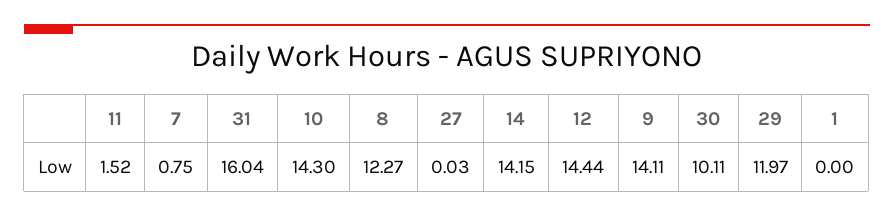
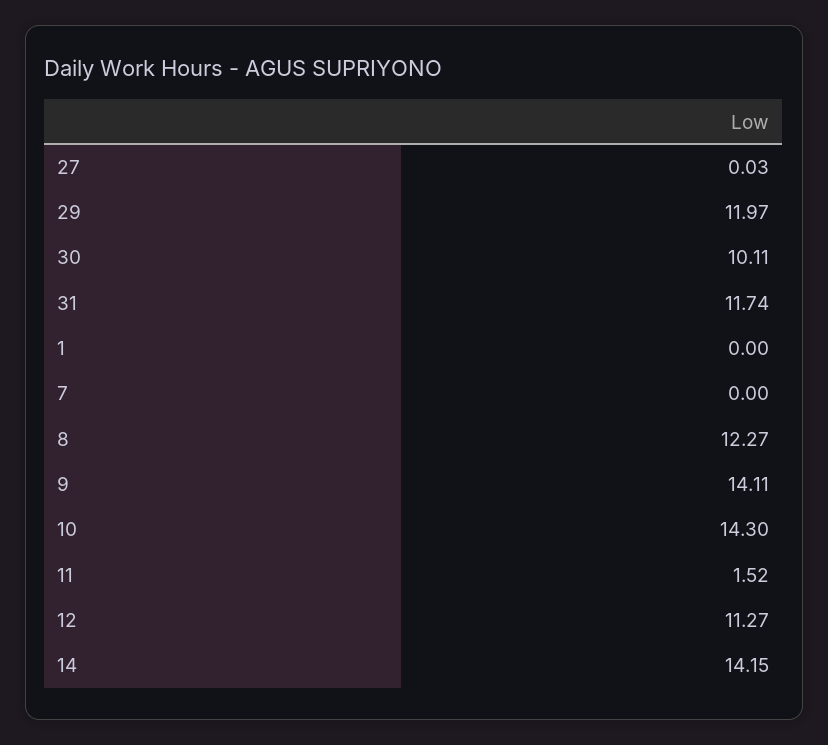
7: 0.75 -> 0
31: 16.04 -> 11.74
12: 14.44 -> 11.27

